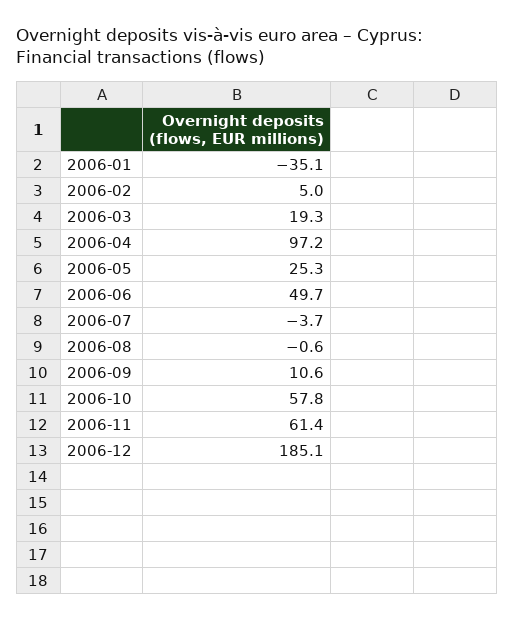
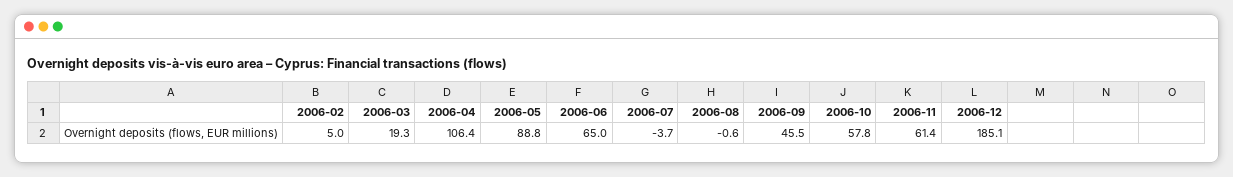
2006-01: -35.1 -> none
2006-04: 97.2 -> 106.4
2006-05: 25.3 -> 88.8
2006-06: 49.7 -> 65
2006-09: 10.6 -> 45.5

